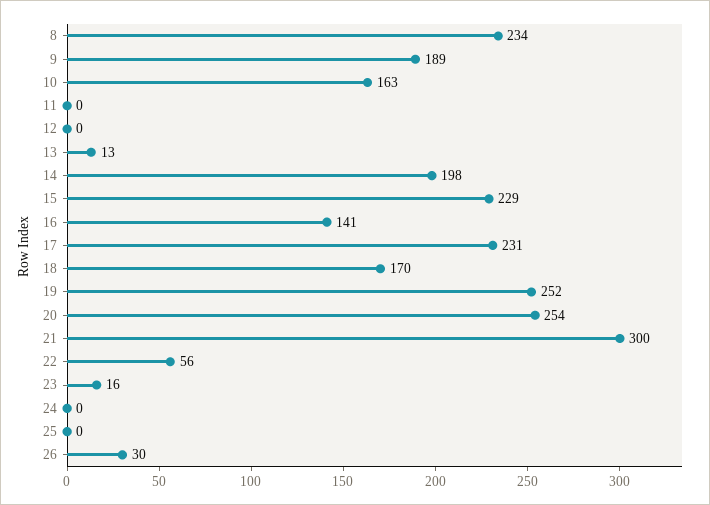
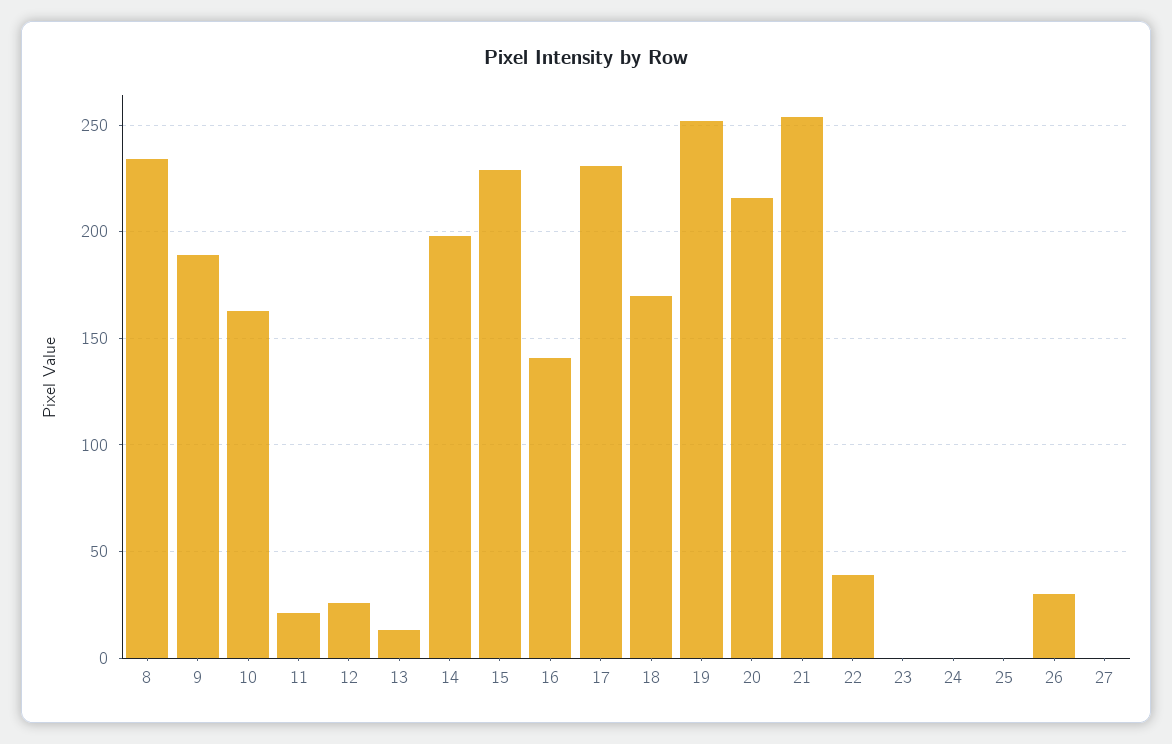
11: 0 -> 20
12: 0 -> 25
20: 254 -> 215
21: 300 -> 255
22: 56 -> 40
23: 16 -> 0
27: none -> 0

